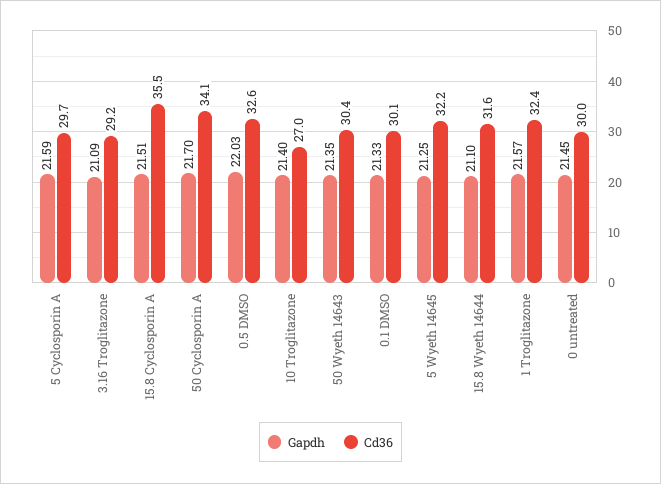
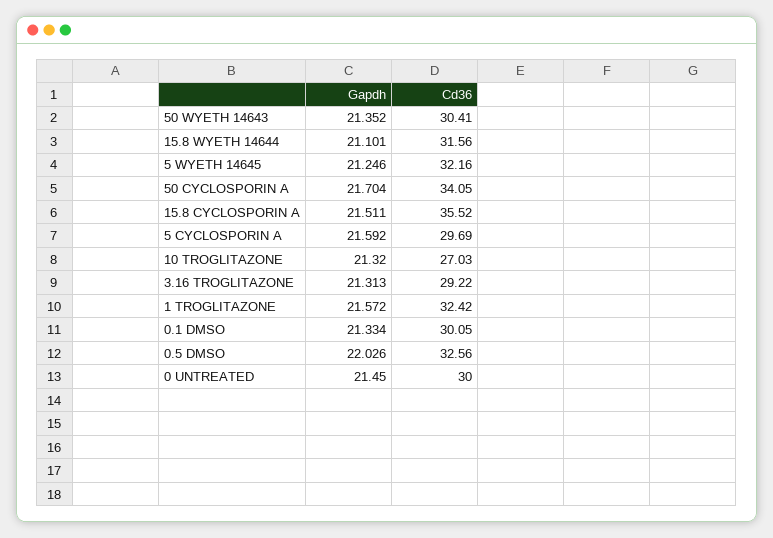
Gapdh, 3.16 Troglitazone: 21.09 -> 21.313
Gapdh, 10 Troglitazone: 21.4 -> 21.32

